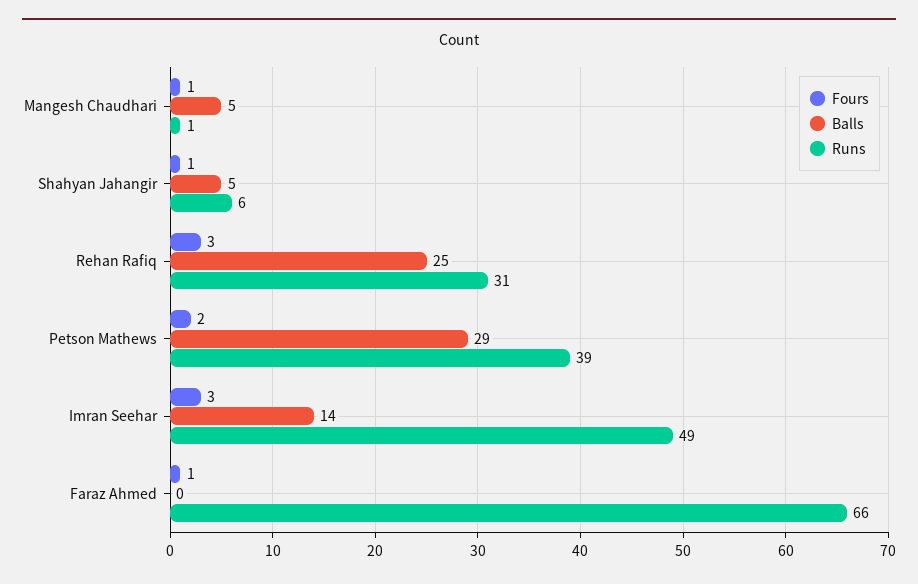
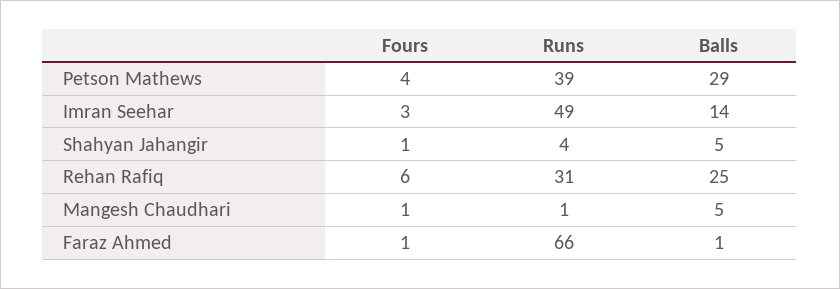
Runs, Shahyan Jahangir: 6 -> 4
Fours, Rehan Rafiq: 3 -> 6
Fours, Petson Mathews: 2 -> 4
Balls, Faraz Ahmed: 0 -> 1

